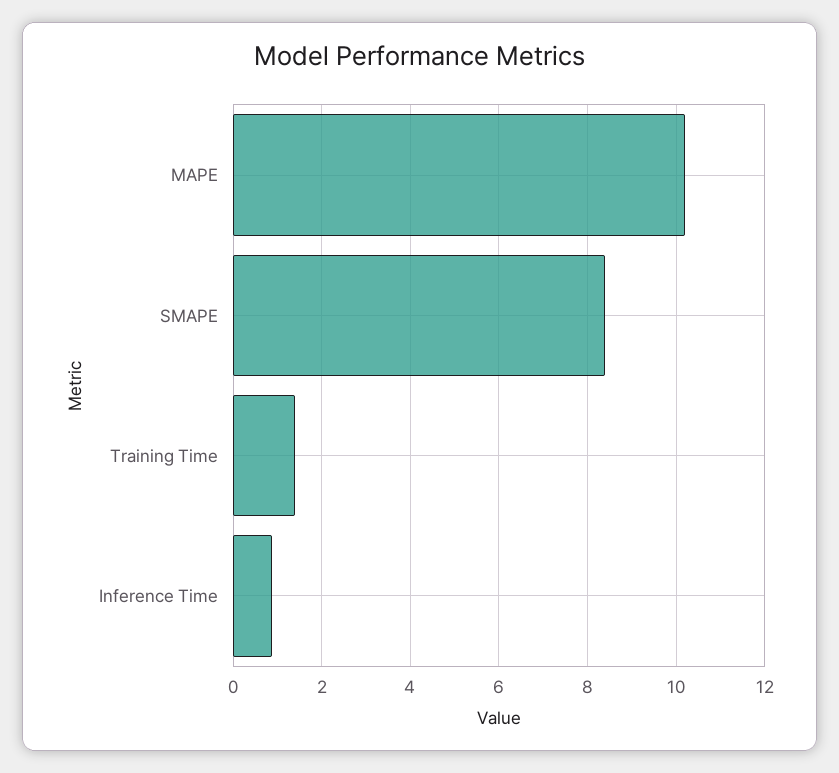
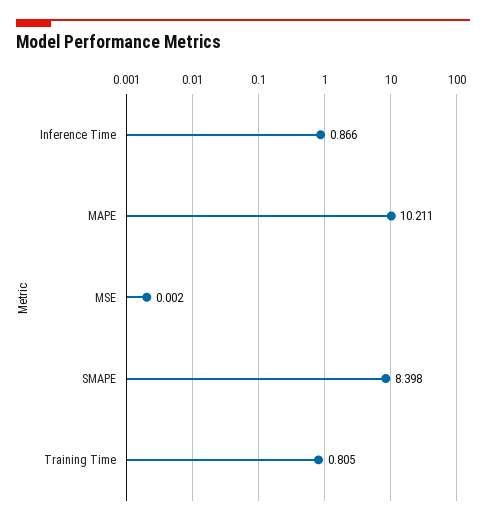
Training Time: 1.4 -> 0.805
MSE: none -> 0.002

